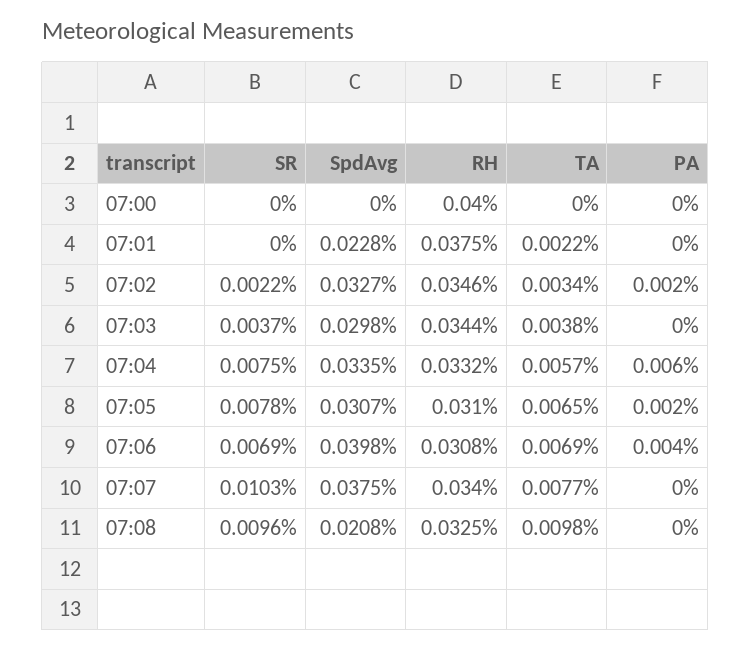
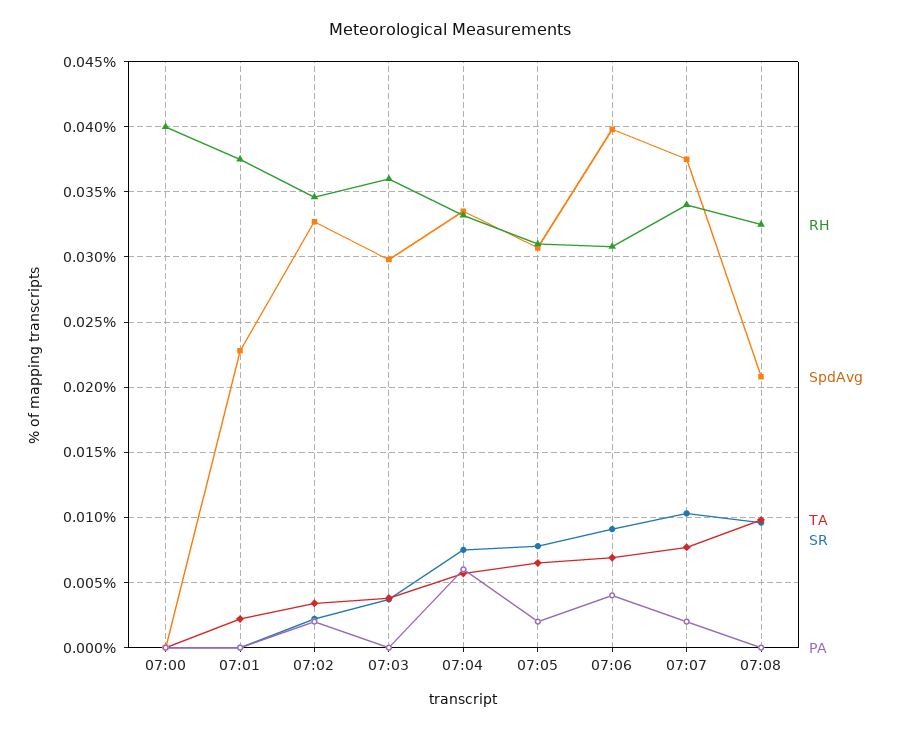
RH, 07:03: 0.0344 -> 0.036
SR, 07:06: 0.0069 -> 0.009
PA, 07:07: 0 -> 0.002

